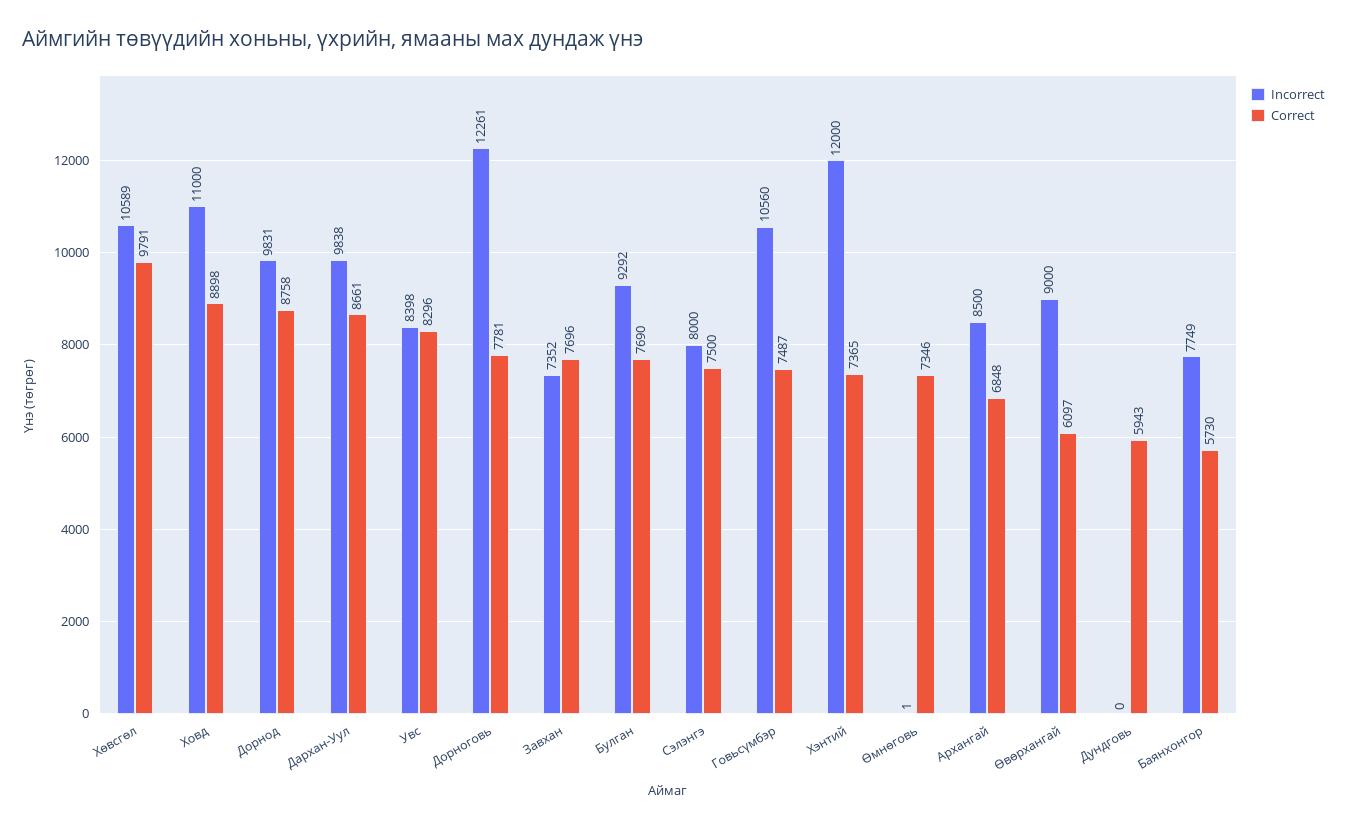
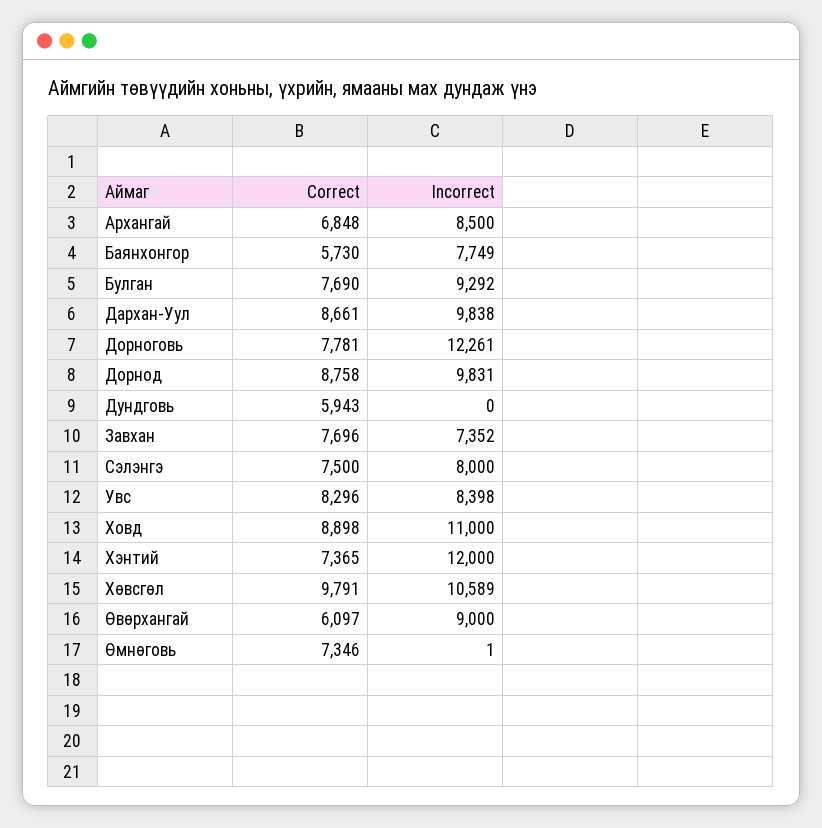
Incorrect, Говьсүмбэр: 10560 -> none
Correct, Говьсүмбэр: 7487 -> none

